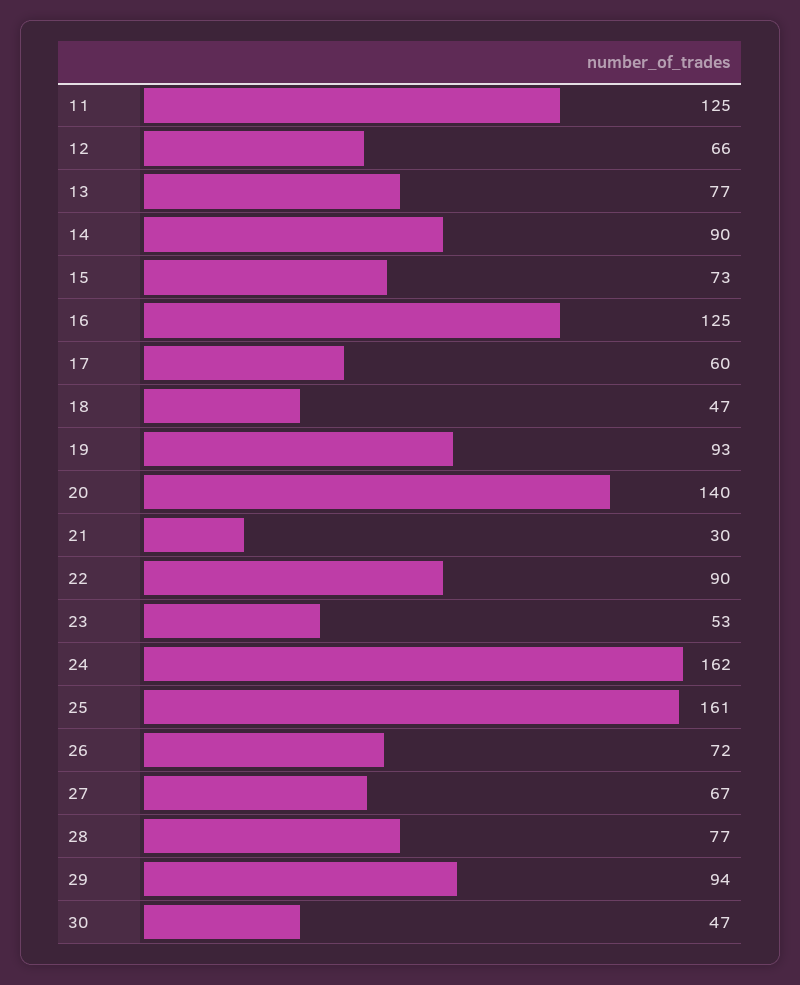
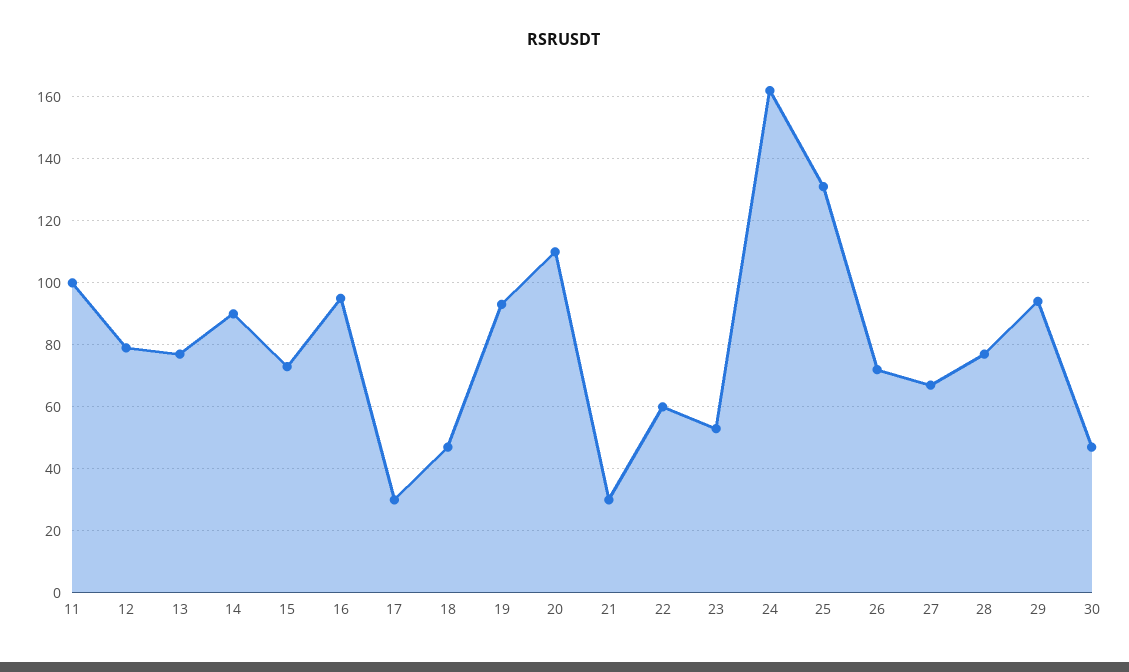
11: 125 -> 100
12: 66 -> 80
16: 125 -> 95
17: 60 -> 30
20: 140 -> 110
22: 90 -> 60
25: 161 -> 130

